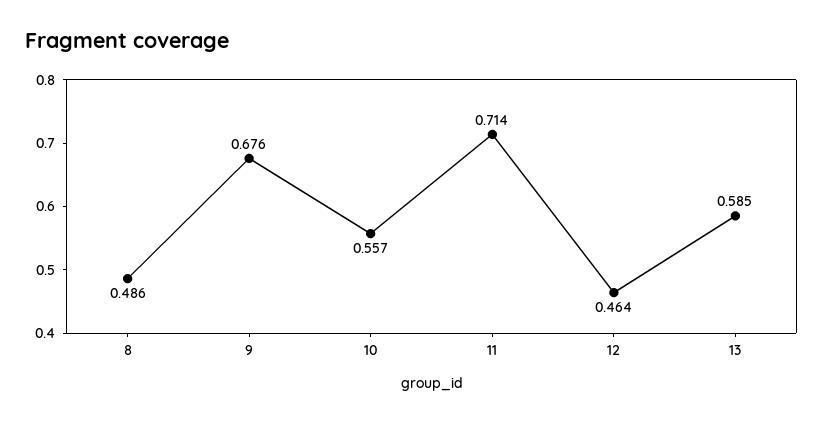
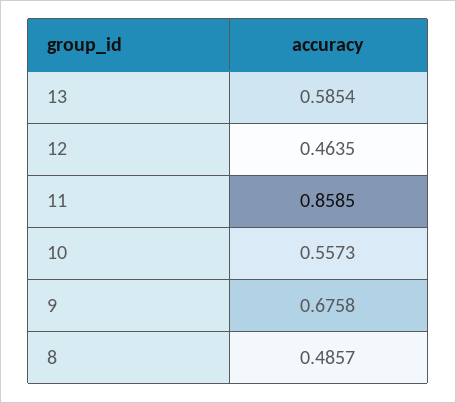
11: 0.714 -> 0.8585

